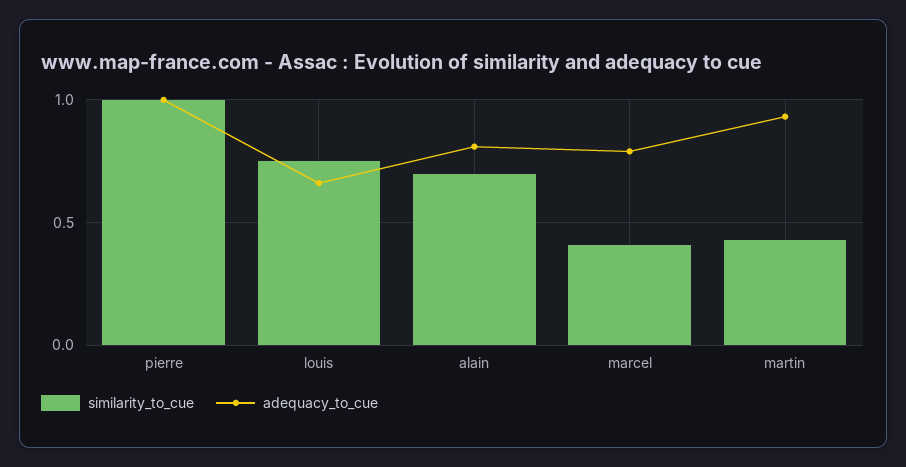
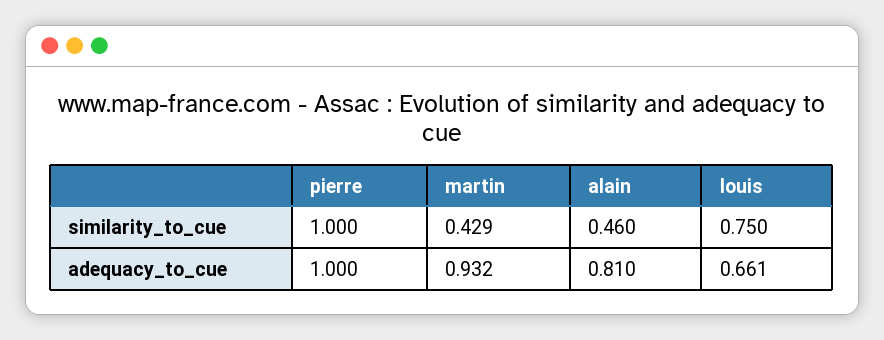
similarity_to_cue, alain: 0.7 -> 0.46
similarity_to_cue, marcel: 0.4 -> none
adequacy_to_cue, marcel: 0.8 -> none

